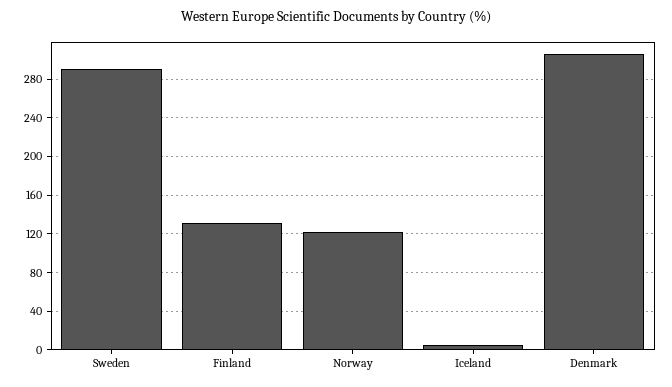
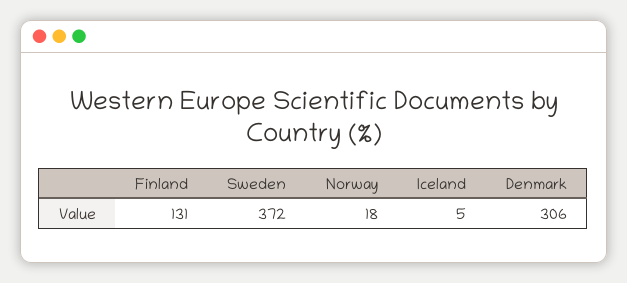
Sweden: 290 -> 372
Norway: 120 -> 18

